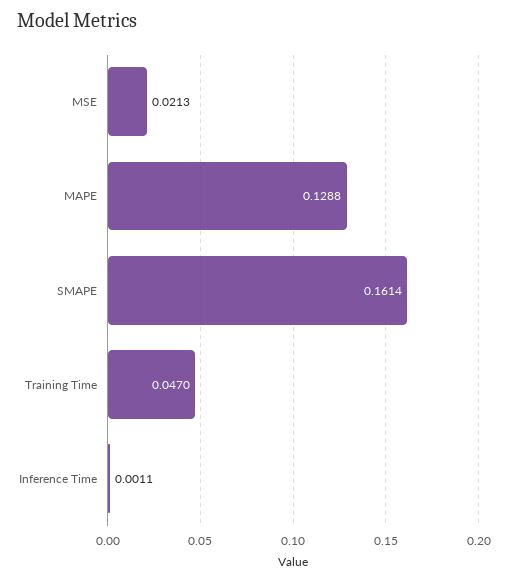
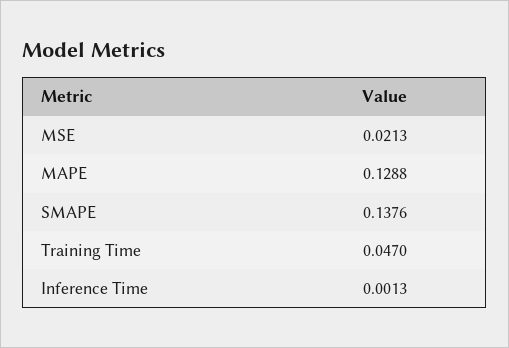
SMAPE: 0.1614 -> 0.1376
Inference Time: 0.0011 -> 0.0013

